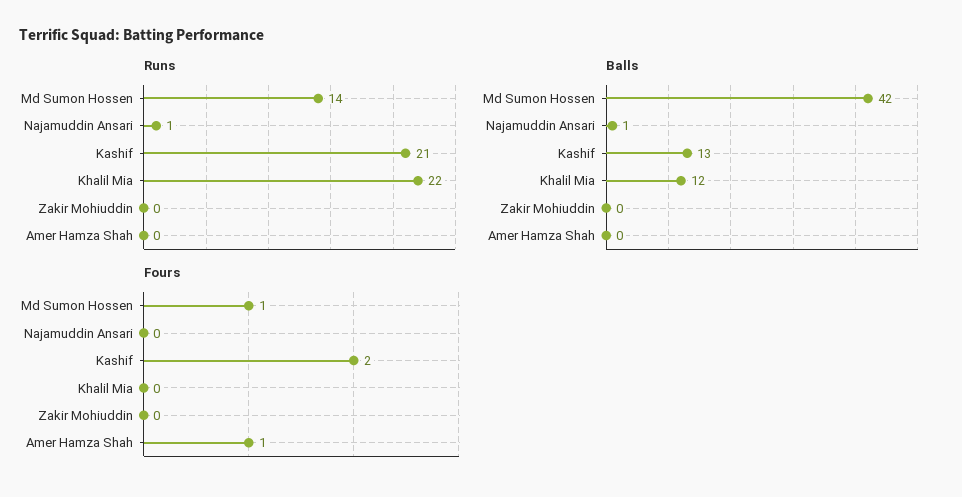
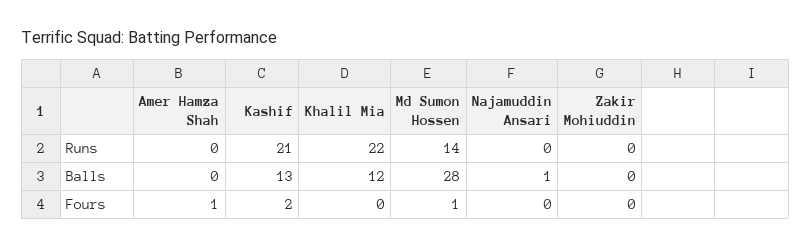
Runs, Najamuddin Ansari: 1 -> 0
Balls, Md Sumon Hossen: 42 -> 28

